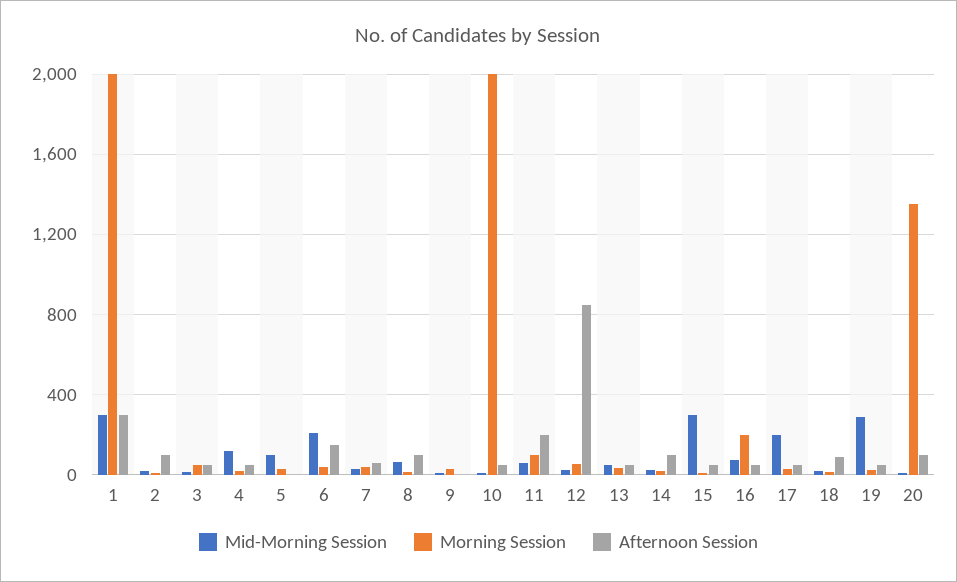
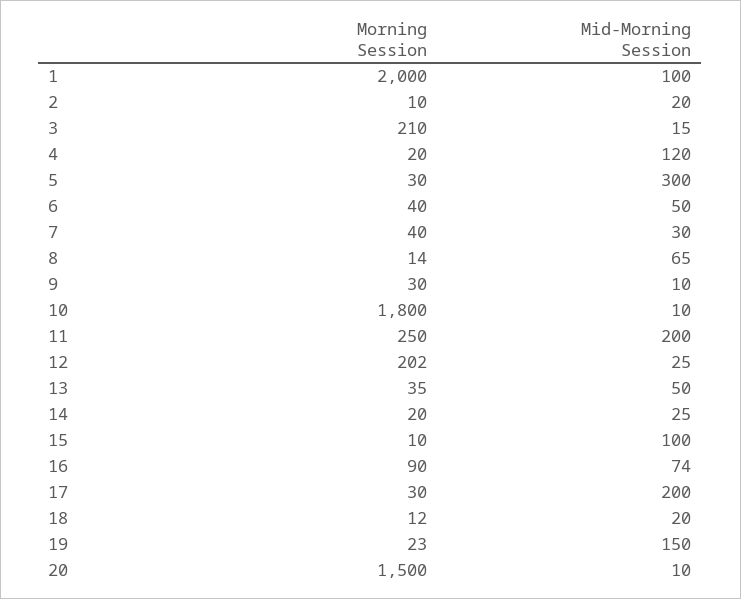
Mid-Morning Session, 1: 300 -> 100
Afternoon Session, 1: 300 -> none
Afternoon Session, 2: 100 -> none
Morning Session, 3: 50 -> 210
Afternoon Session, 3: 50 -> none
Afternoon Session, 4: 50 -> none
Mid-Morning Session, 5: 100 -> 300
Afternoon Session, 5: 0 -> none
Mid-Morning Session, 6: 200 -> 50
Afternoon Session, 6: 150 -> none
Afternoon Session, 7: 50 -> none
Afternoon Session, 8: 100 -> none
Afternoon Session, 9: 0 -> none
Morning Session, 10: 2000 -> 1800
Afternoon Session, 10: 50 -> none
Mid-Morning Session, 11: 50 -> 200
Morning Session, 11: 100 -> 250
Afternoon Session, 11: 200 -> none
Morning Session, 12: 50 -> 202
Afternoon Session, 12: 850 -> none
Afternoon Session, 13: 50 -> none
Afternoon Session, 14: 100 -> none
Mid-Morning Session, 15: 300 -> 100
Afternoon Session, 15: 50 -> none
Morning Session, 16: 200 -> 90
Afternoon Session, 16: 50 -> none
Afternoon Session, 17: 50 -> none
Afternoon Session, 18: 100 -> none
Mid-Morning Session, 19: 300 -> 150
Afternoon Session, 19: 50 -> none
Morning Session, 20: 1350 -> 1500
Afternoon Session, 20: 100 -> none

